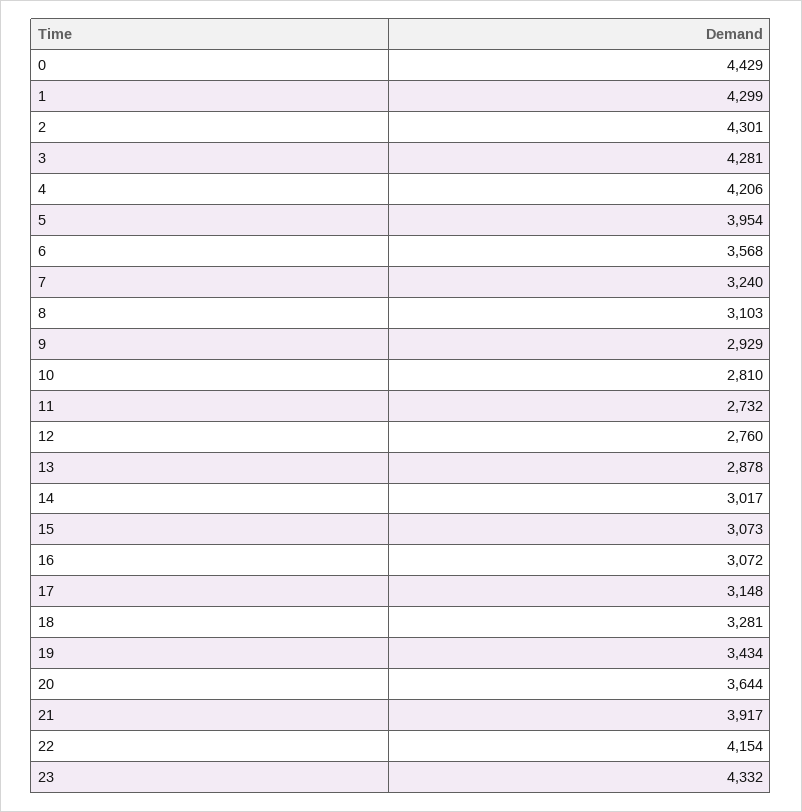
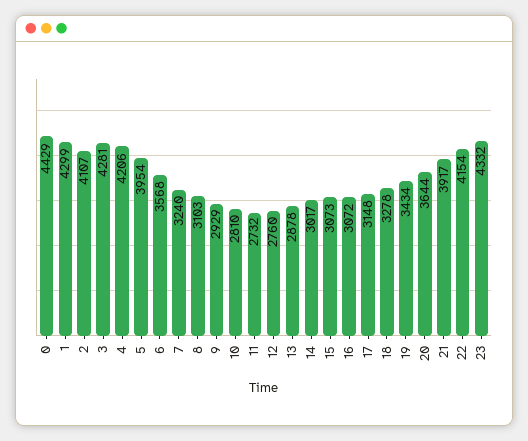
2: 4301 -> 4107
18: 3281 -> 3278

